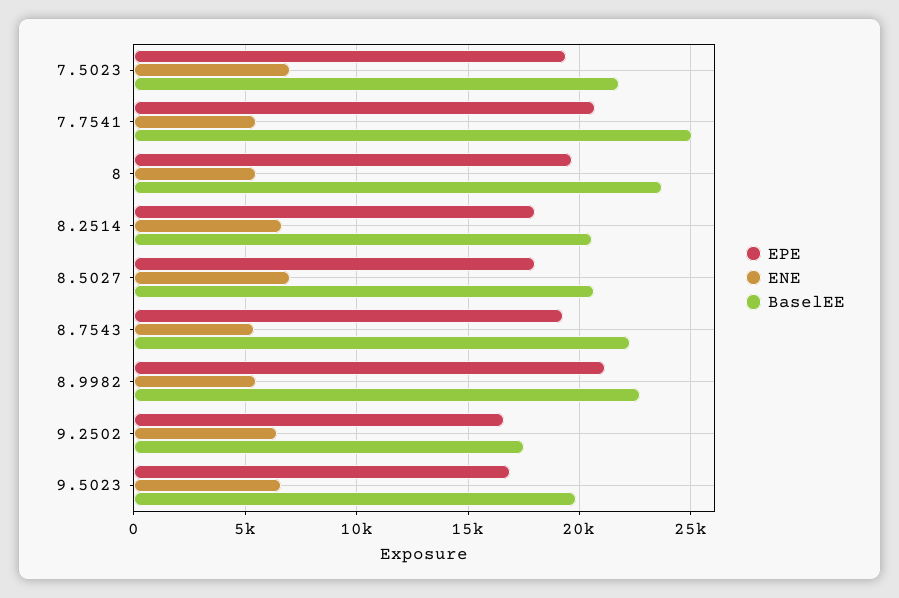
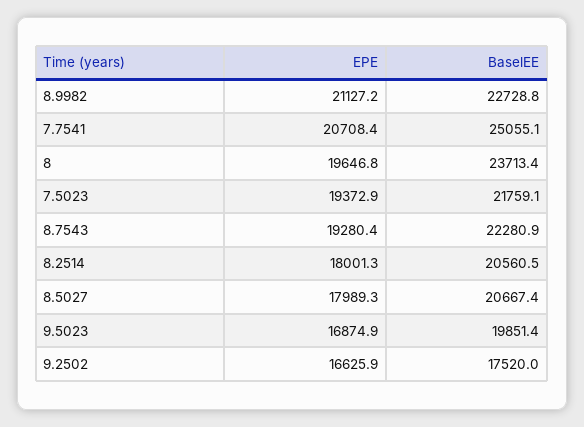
ENE, 7.5023: 7000 -> none
ENE, 7.7541: 5500 -> none
ENE, 8: 5500 -> none
ENE, 8.2514: 6500 -> none
ENE, 8.5027: 7000 -> none
ENE, 8.7543: 5500 -> none
ENE, 8.9982: 5500 -> none
ENE, 9.2502: 6500 -> none
ENE, 9.5023: 6500 -> none

